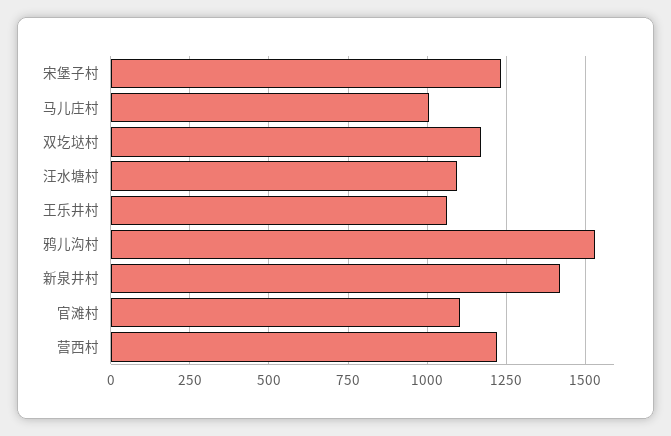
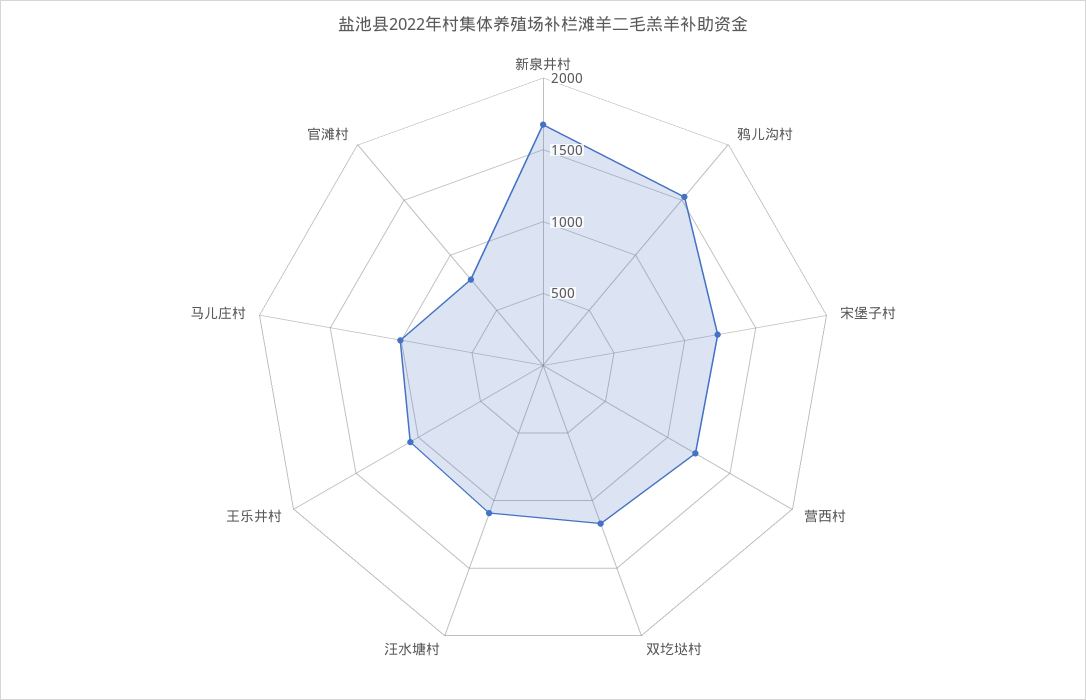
新泉井村: 1425 -> 1700
官滩村: 1100 -> 800

